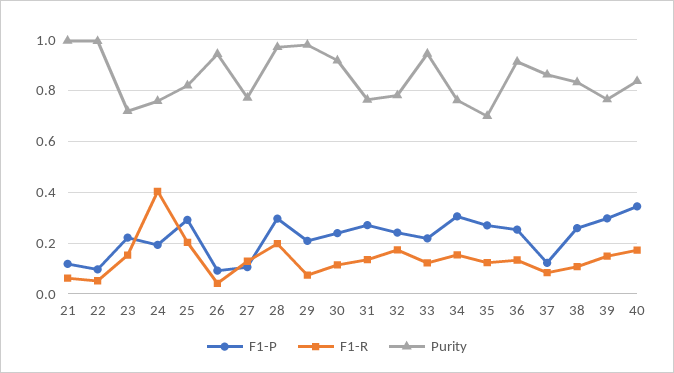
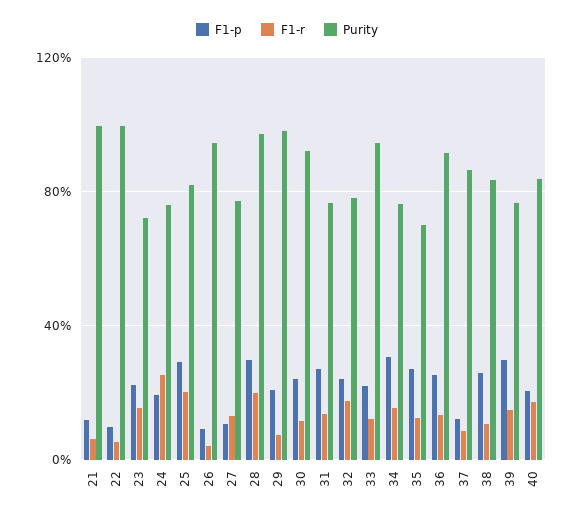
F1-R, 24: 0.4 -> 0.25
F1-P, 40: 0.35 -> 0.2

